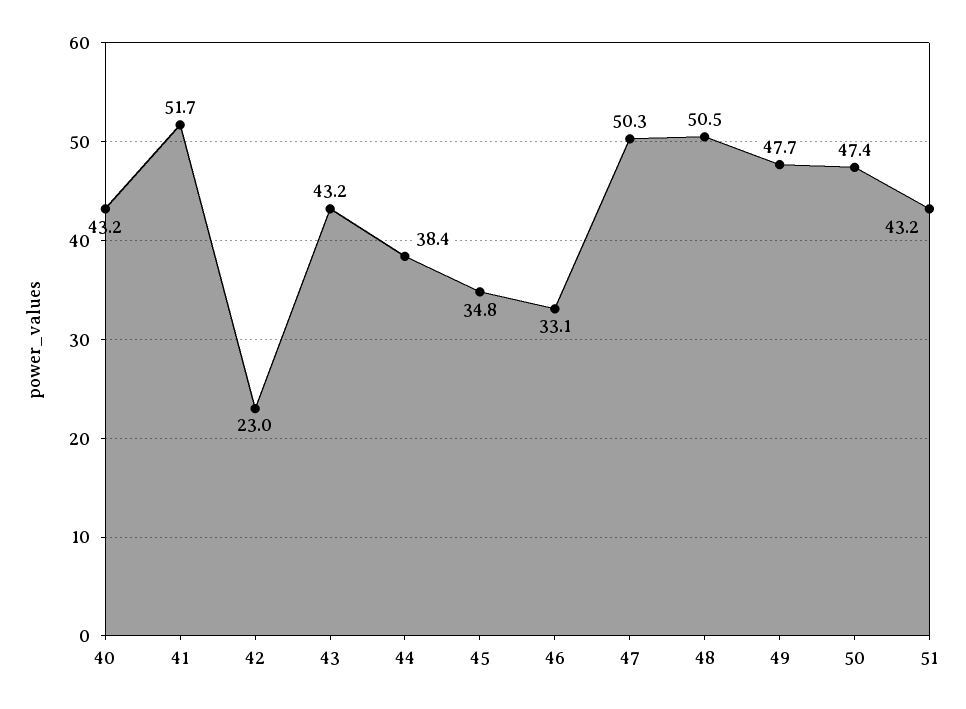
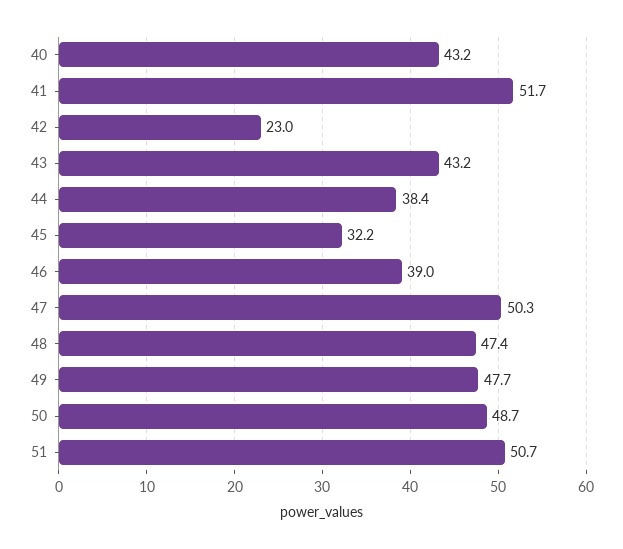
45: 34.8 -> 32.2
46: 33.1 -> 39
48: 50.5 -> 47.4
50: 47.4 -> 48.7
51: 43.2 -> 50.7

